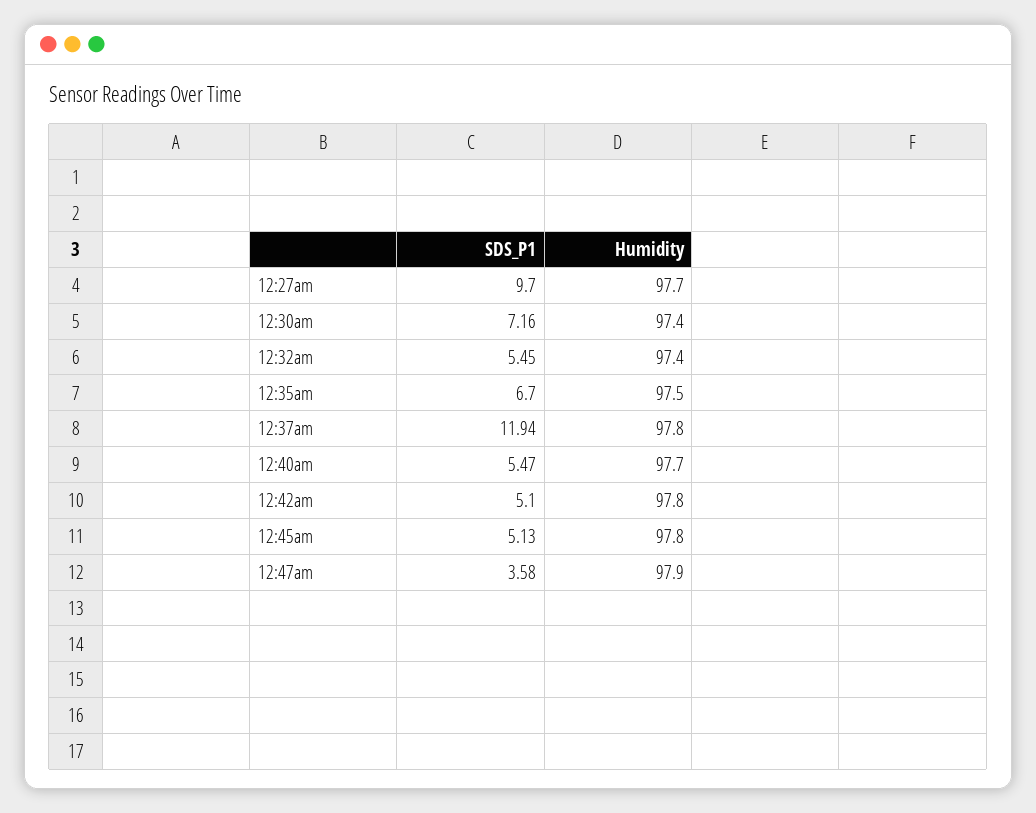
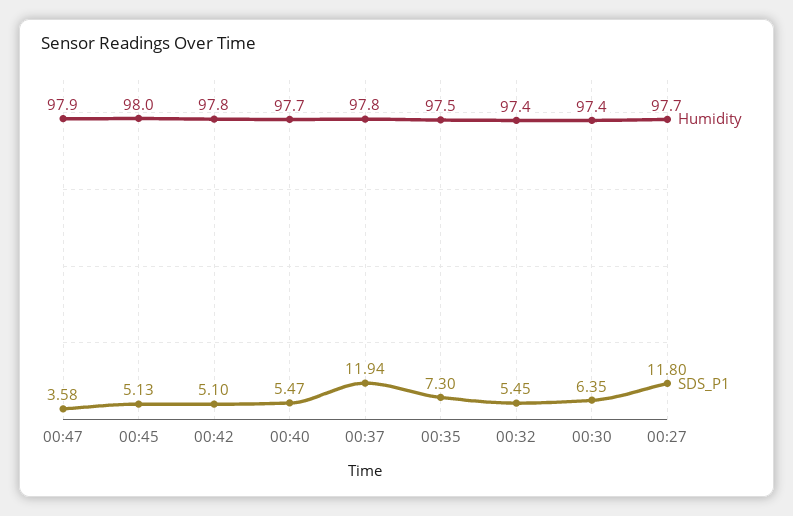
SDS_P1, 12:27am: 9.7 -> 11.8
SDS_P1, 12:30am: 7.16 -> 6.35
SDS_P1, 12:35am: 6.7 -> 7.3
Humidity, 12:45am: 97.8 -> 98

